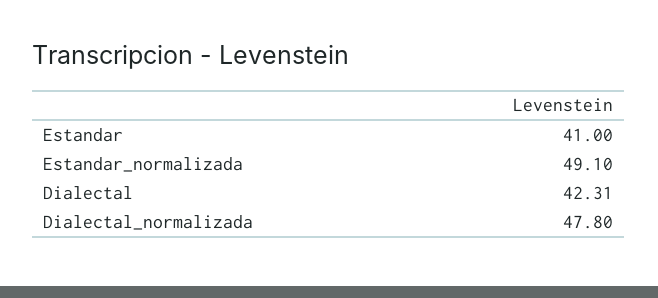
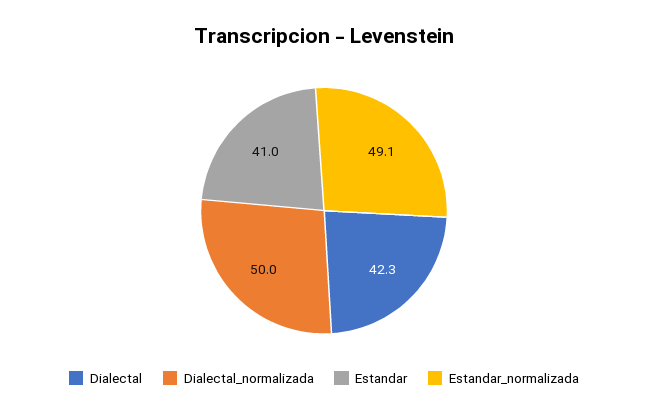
Dialectal_normalizada: 47.8 -> 50

